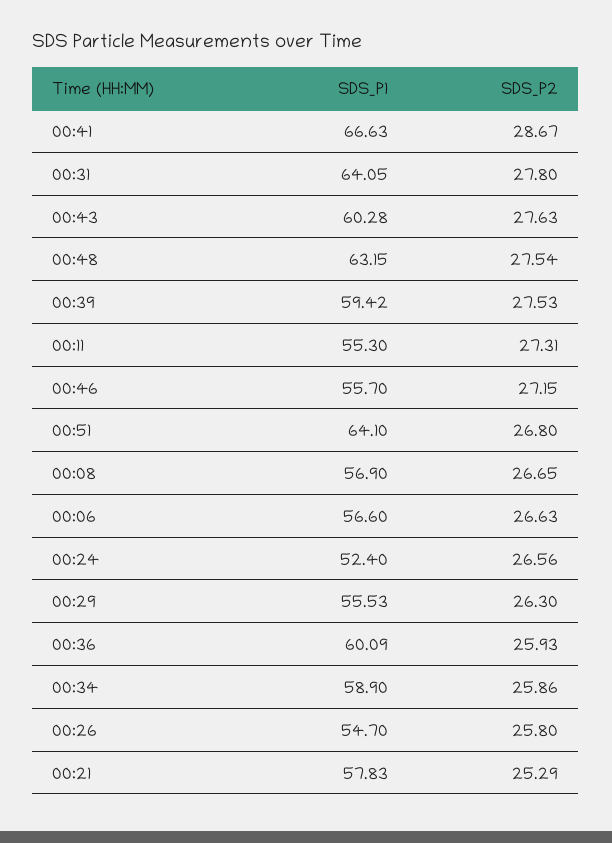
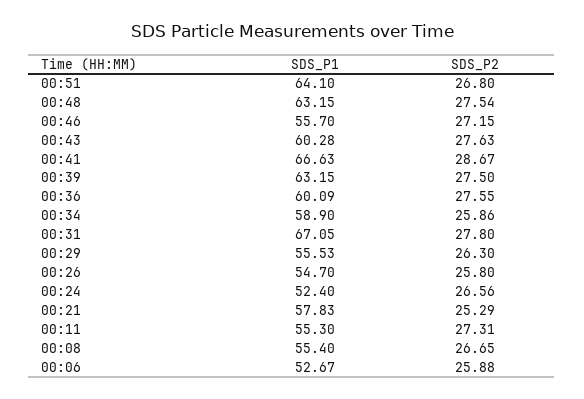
SDS_P1, 00:31: 64.05 -> 67.05
SDS_P1, 00:39: 59.42 -> 63.15
SDS_P2, 00:39: 27.53 -> 27.5
SDS_P1, 00:08: 56.9 -> 55.4
SDS_P1, 00:06: 56.6 -> 52.67
SDS_P2, 00:06: 26.63 -> 25.88
SDS_P2, 00:36: 25.93 -> 27.55

